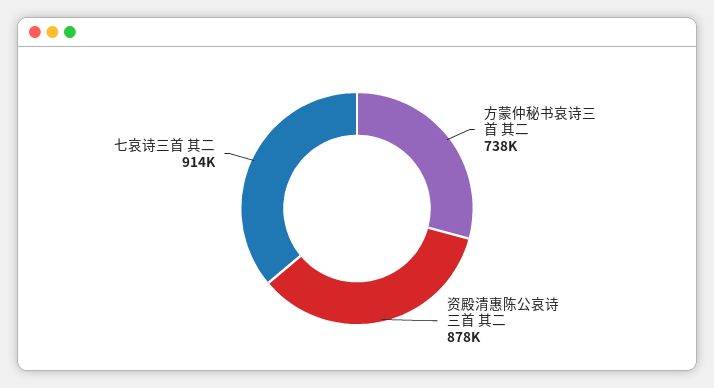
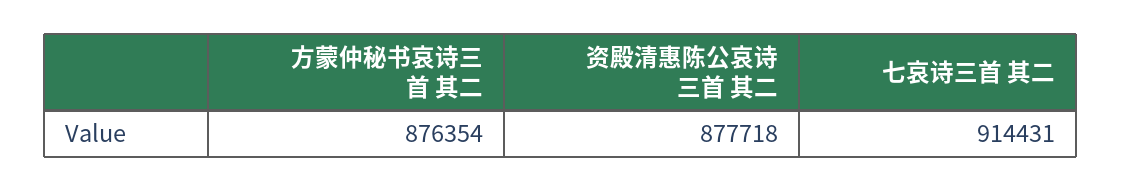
方蒙仲秘书哀诗三首 其二: 738000 -> 876354

